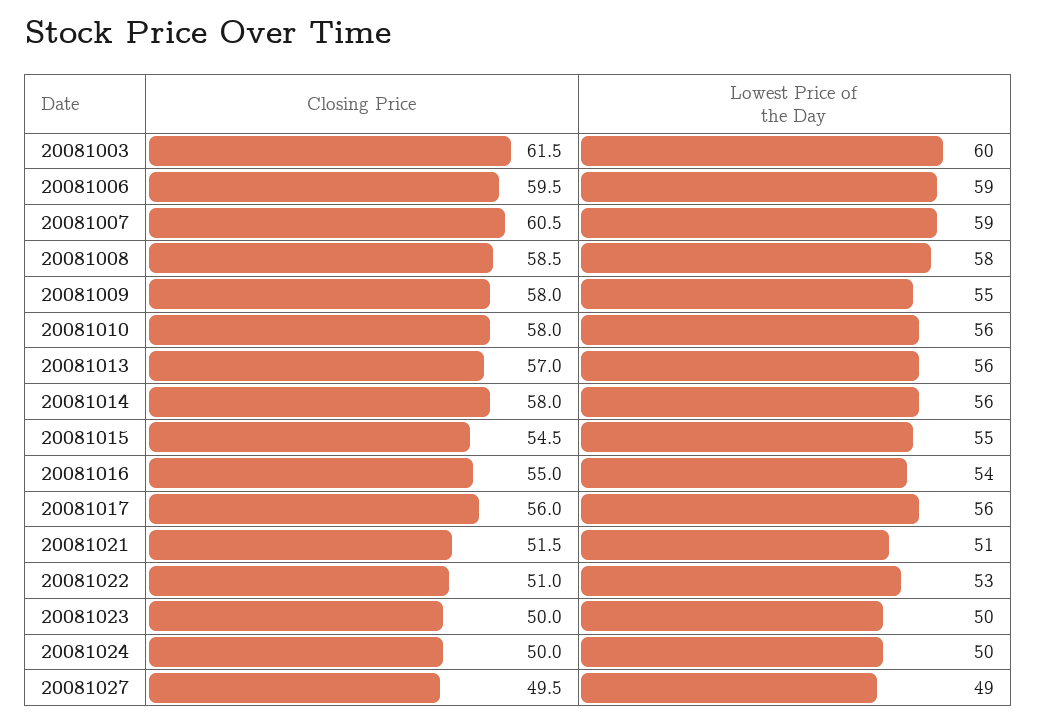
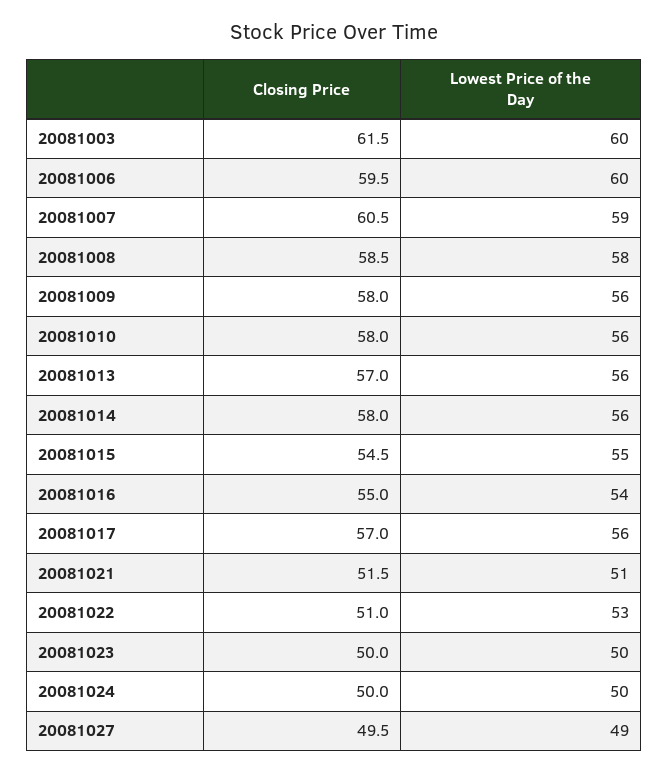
Lowest Price of the Day, 20081006: 59 -> 60
Lowest Price of the Day, 20081009: 55 -> 56
Closing Price, 20081017: 56 -> 57

